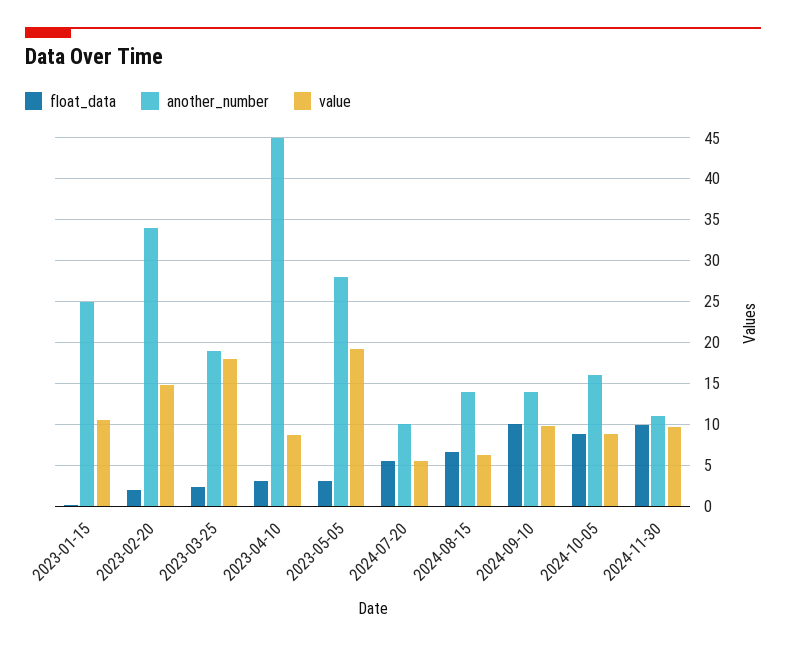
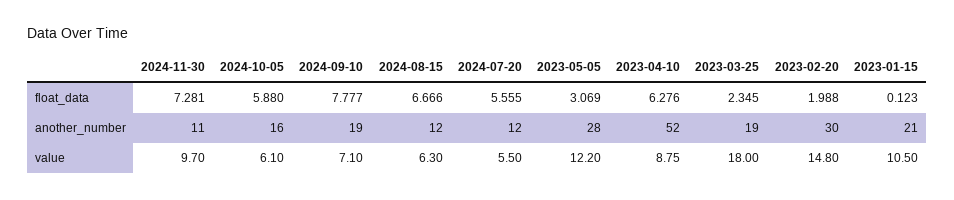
another_number, 2023-01-15: 25 -> 21
another_number, 2023-02-20: 34 -> 30
float_data, 2023-04-10: 3 -> 6.276
another_number, 2023-04-10: 45 -> 52
value, 2023-05-05: 19 -> 12.2
another_number, 2024-07-20: 10 -> 12
another_number, 2024-08-15: 14 -> 12
float_data, 2024-09-10: 10 -> 7.777
another_number, 2024-09-10: 14 -> 19
value, 2024-09-10: 10 -> 7.1
float_data, 2024-10-05: 9 -> 5.88
value, 2024-10-05: 9 -> 6.1
float_data, 2024-11-30: 10 -> 7.281

